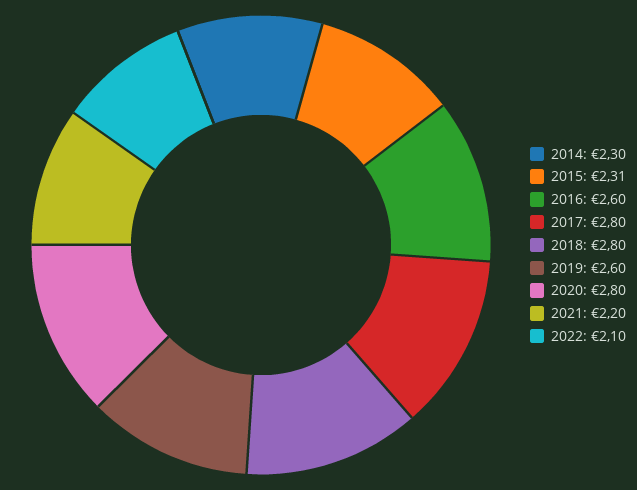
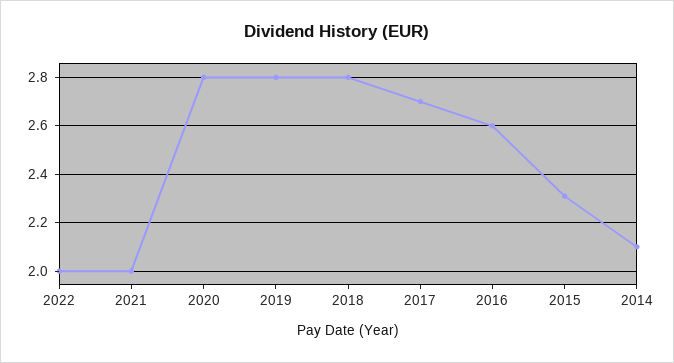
2014: 2.3 -> 2.1
2017: 2.8 -> 2.7
2019: 2.6 -> 2.8
2021: 2.2 -> 2
2022: 2.1 -> 2

